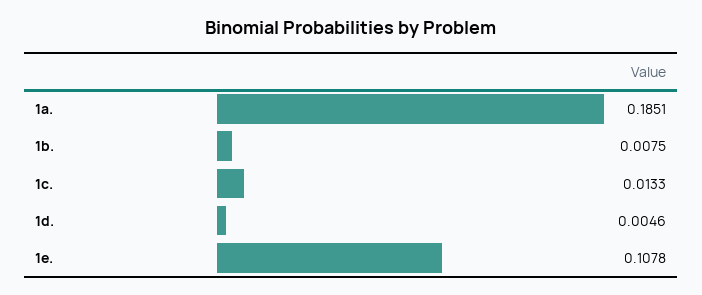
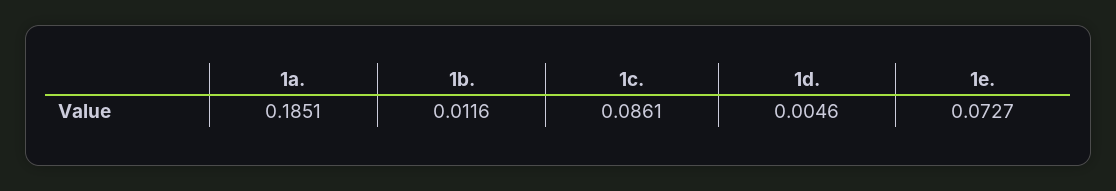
1b.: 0.0075 -> 0.0116
1c.: 0.0133 -> 0.0861
1e.: 0.1078 -> 0.0727

